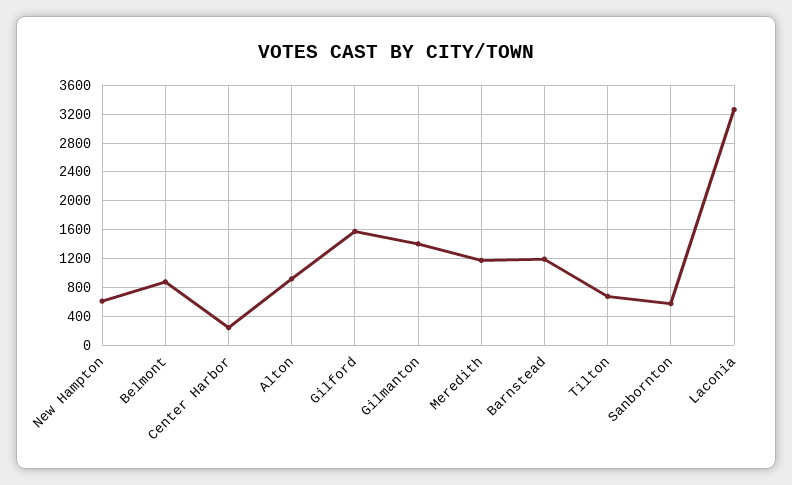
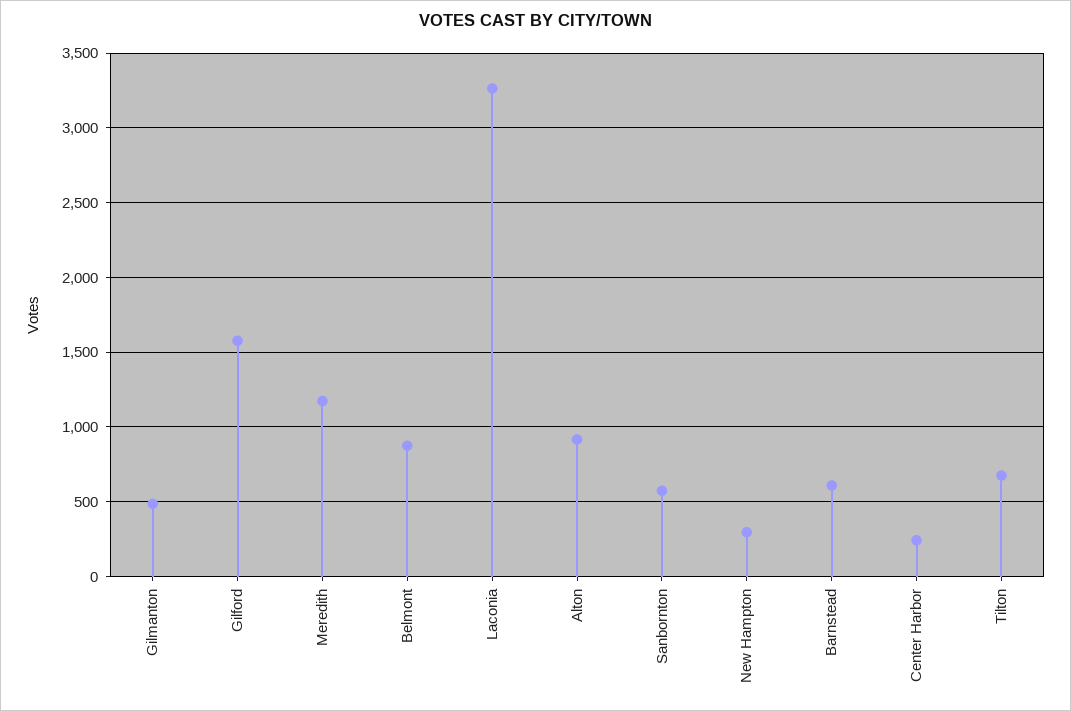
New Hampton: 600 -> 300
Gilmanton: 1400 -> 500
Barnstead: 1200 -> 600

